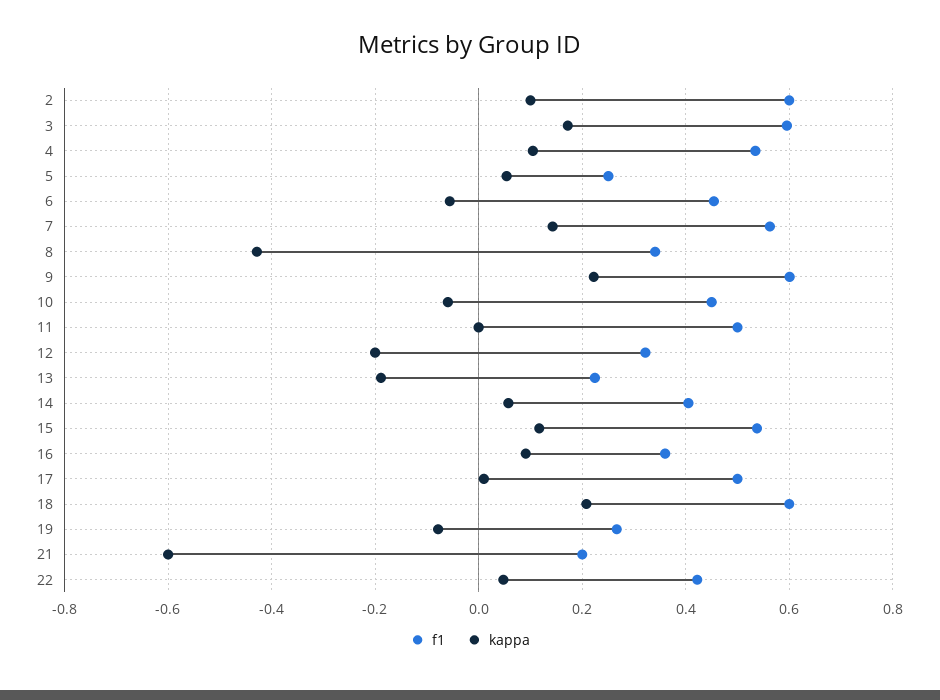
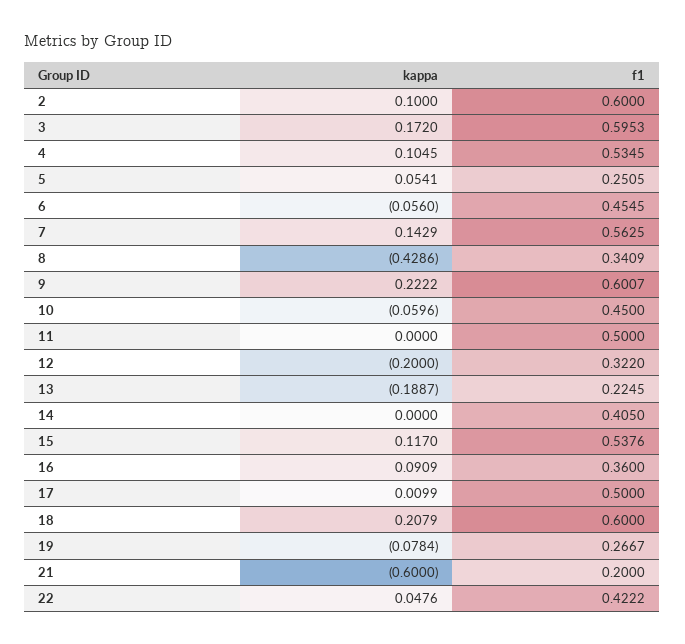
kappa, 14: 0.06 -> 0

